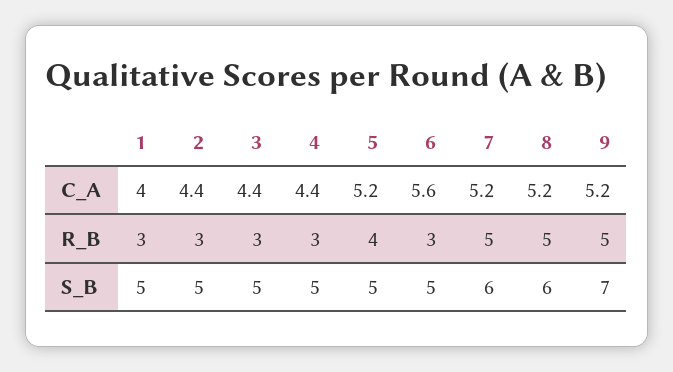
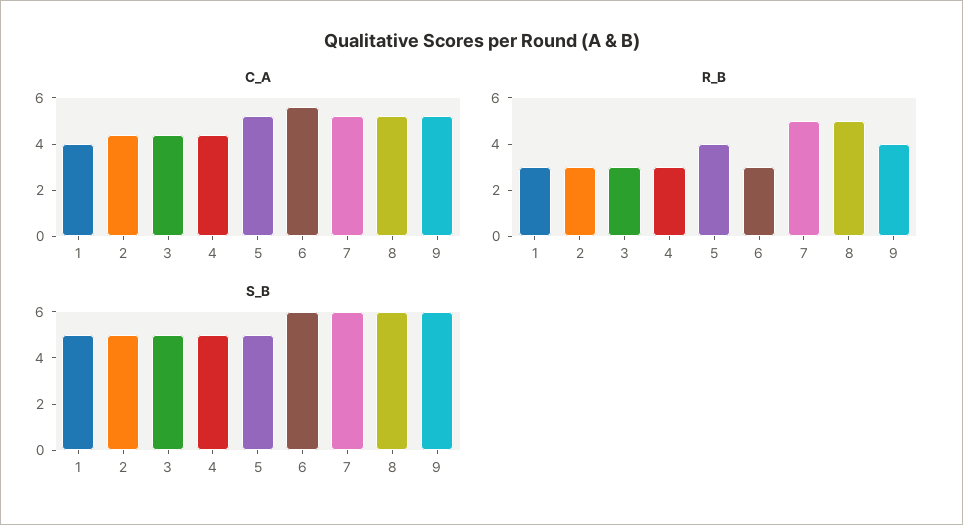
R_B, 9: 5 -> 4
S_B, 6: 5 -> 6
S_B, 9: 7 -> 6

